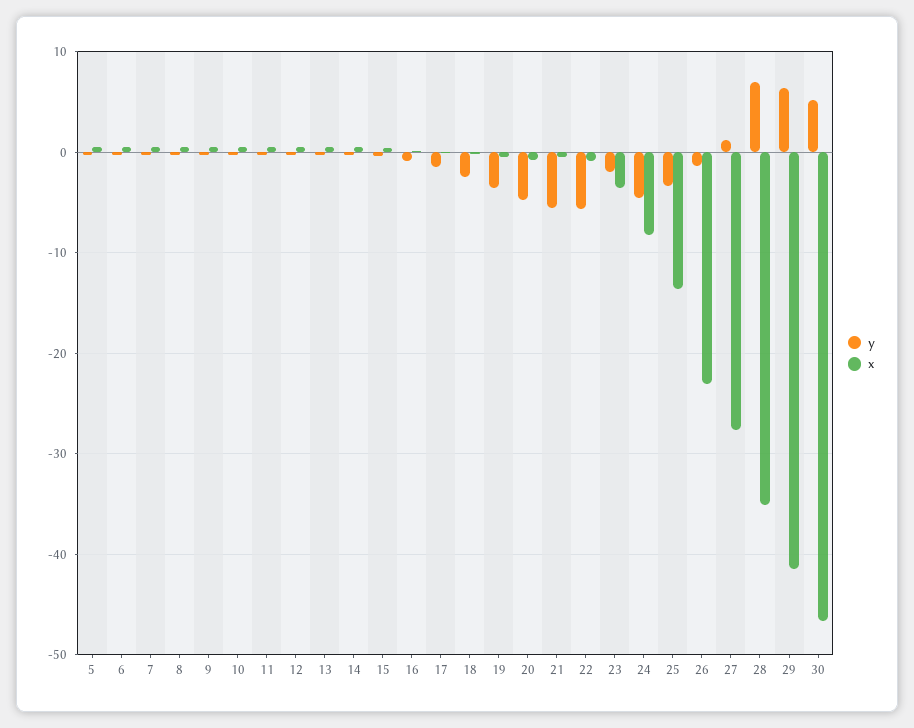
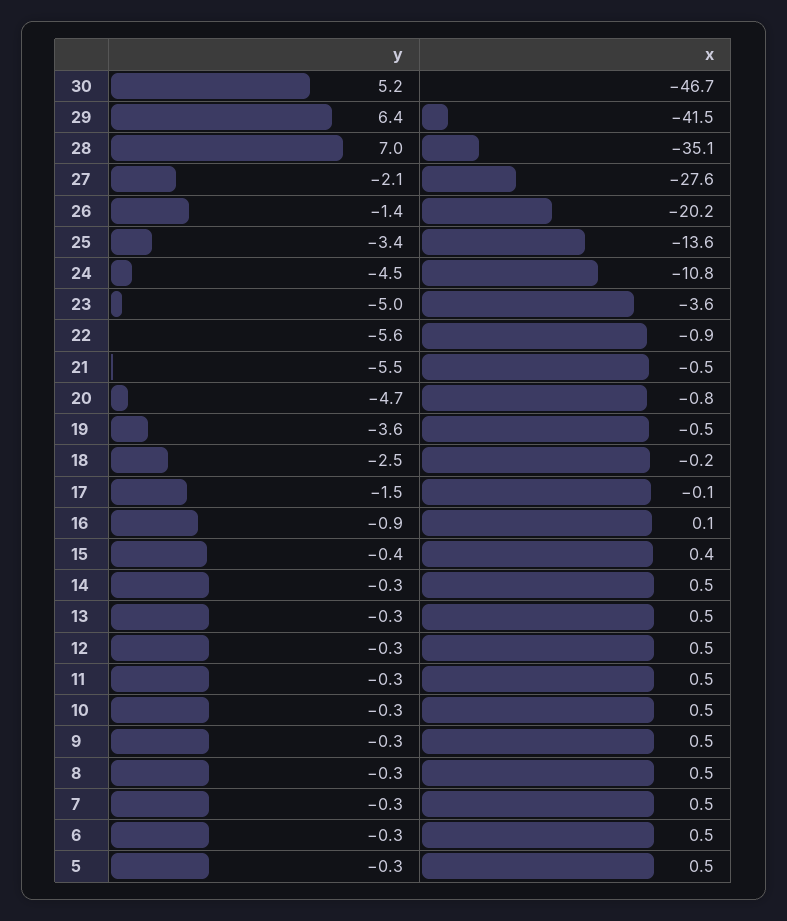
y, 23: -2 -> -5
x, 24: -8 -> -10.8
x, 26: -23 -> -20.2
y, 27: 1 -> -2.1

